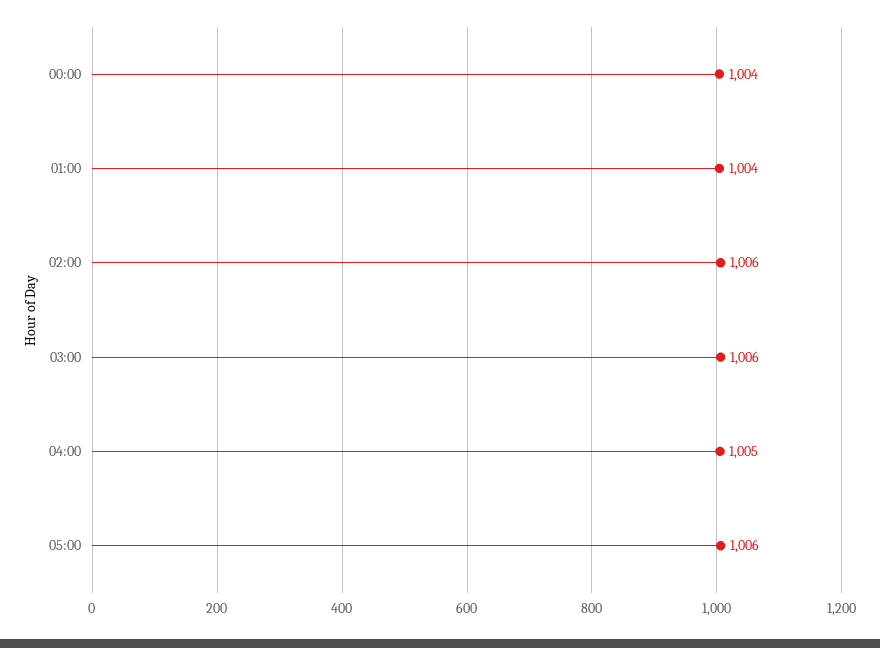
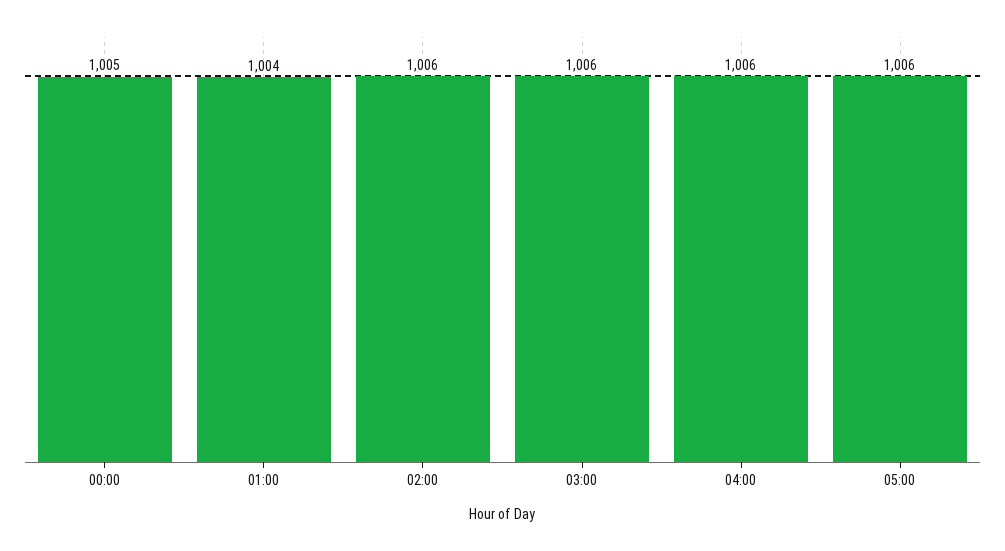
00:00: 1004 -> 1005
04:00: 1005 -> 1006

